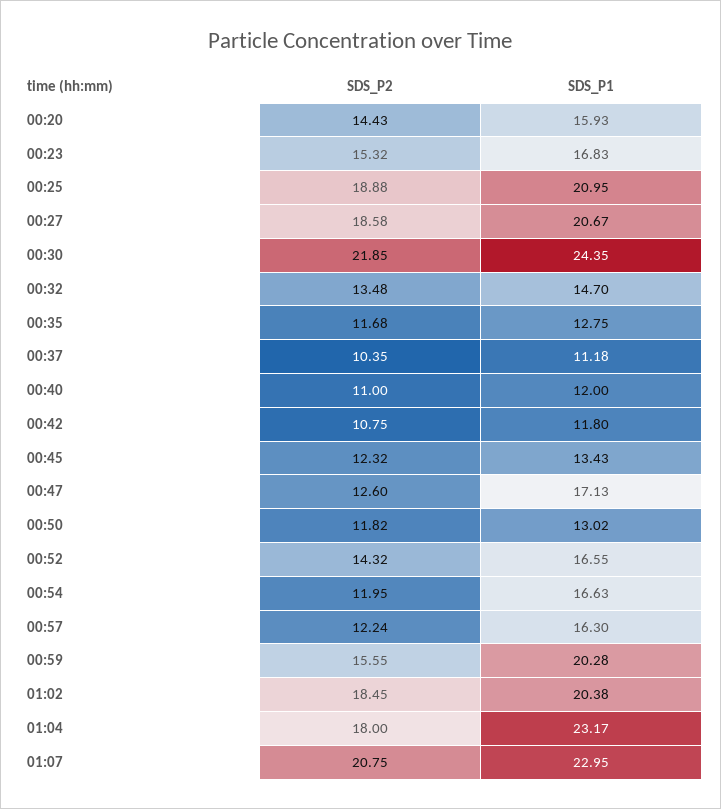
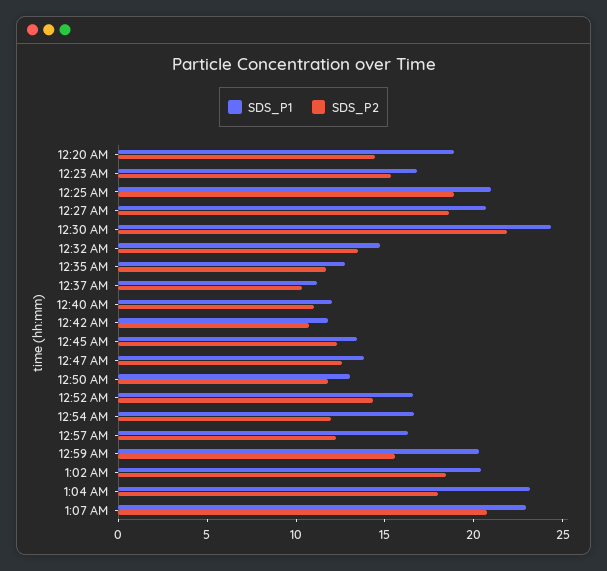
SDS_P1, 00:20: 15.93 -> 19
SDS_P1, 00:47: 17.13 -> 14

